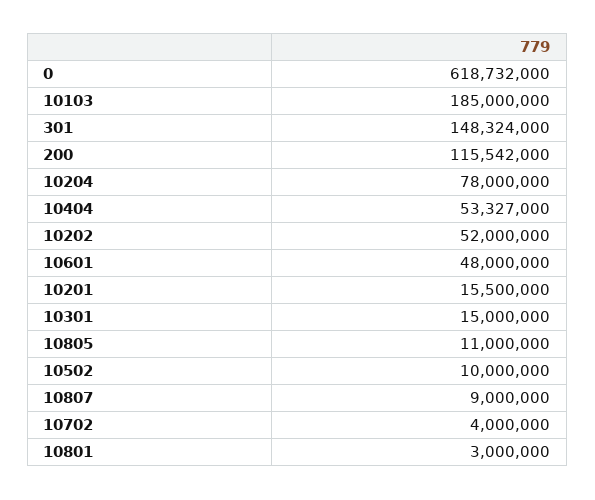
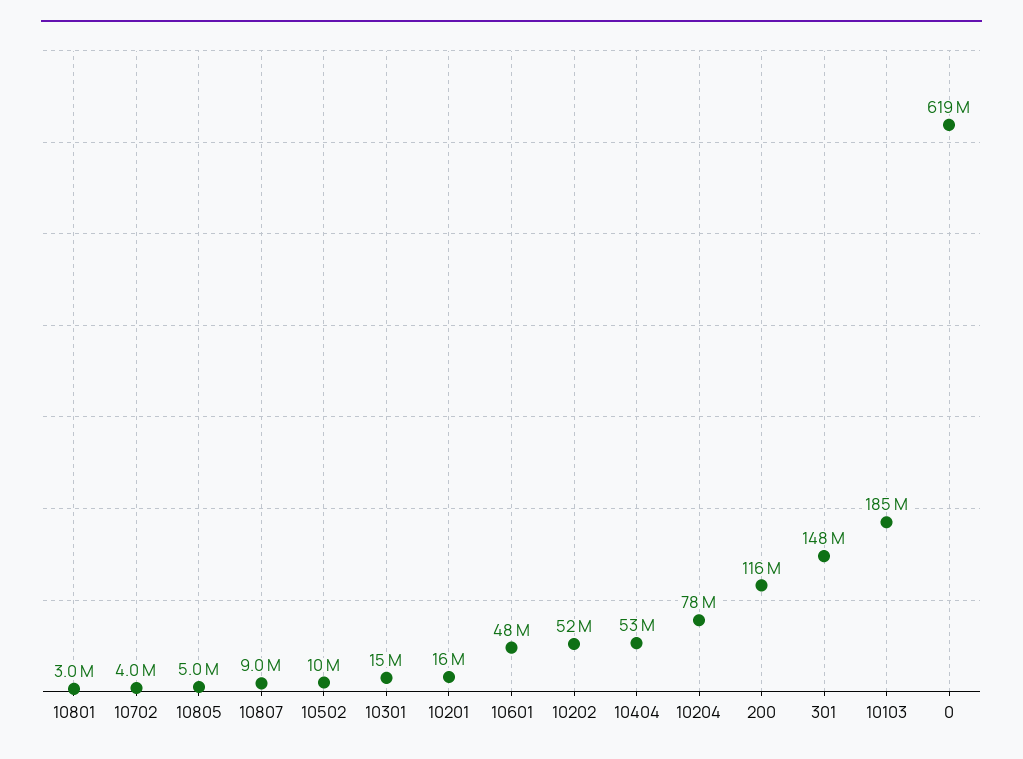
10805: 11000000 -> 5000000

